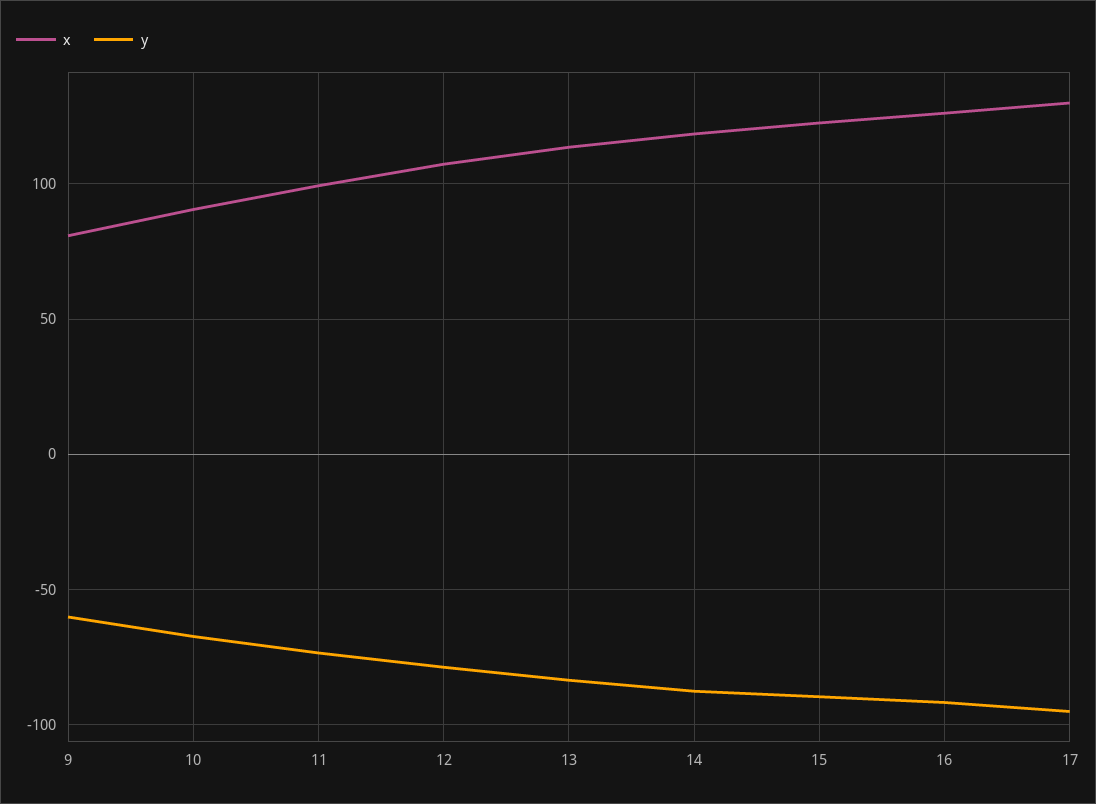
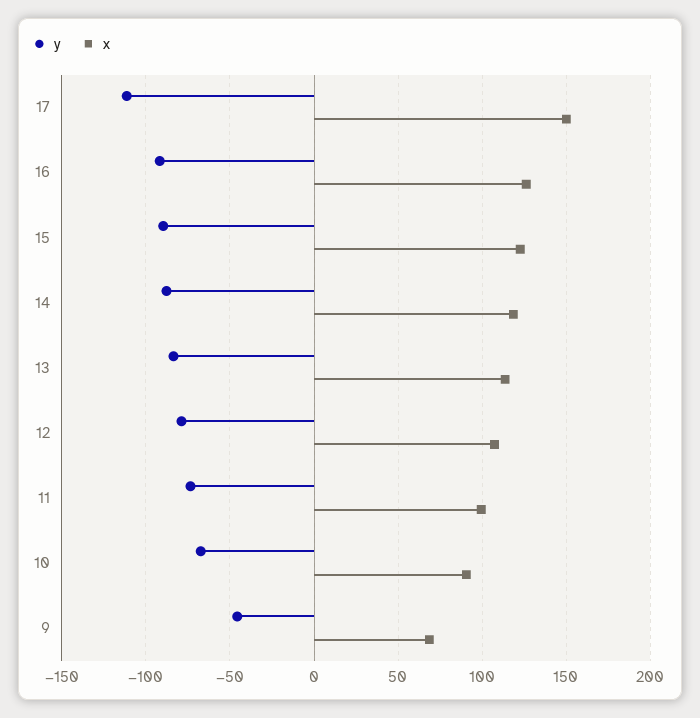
x, 9: 80 -> 70
y, 9: -60 -> -45
x, 17: 130 -> 150
y, 17: -95 -> -110

